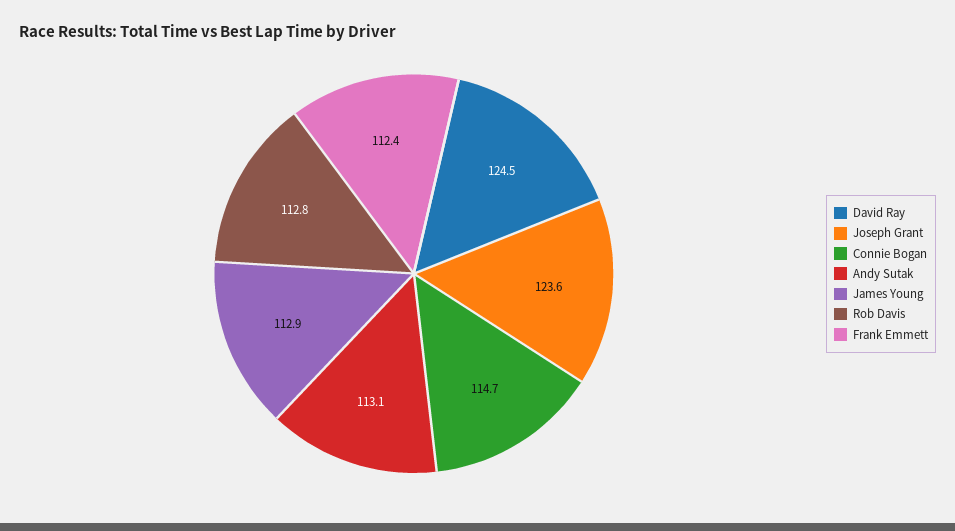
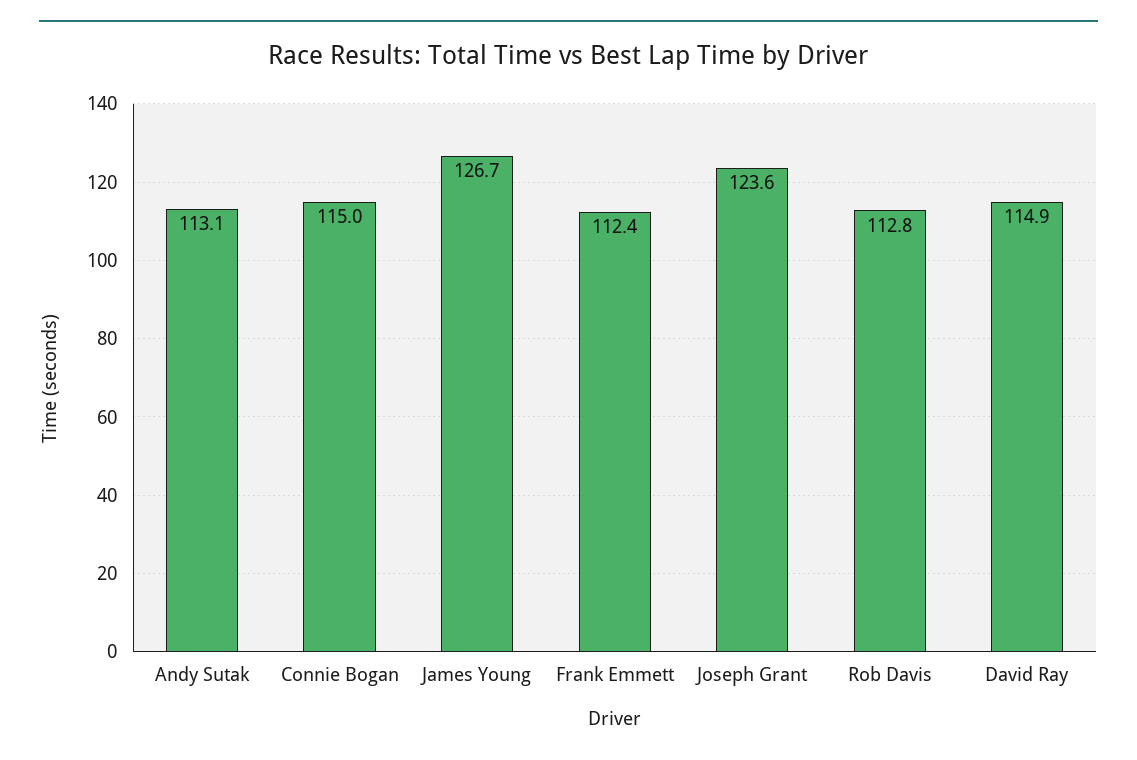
David Ray: 124.5 -> 114.9
Connie Bogan: 114.7 -> 115
James Young: 112.9 -> 126.7

